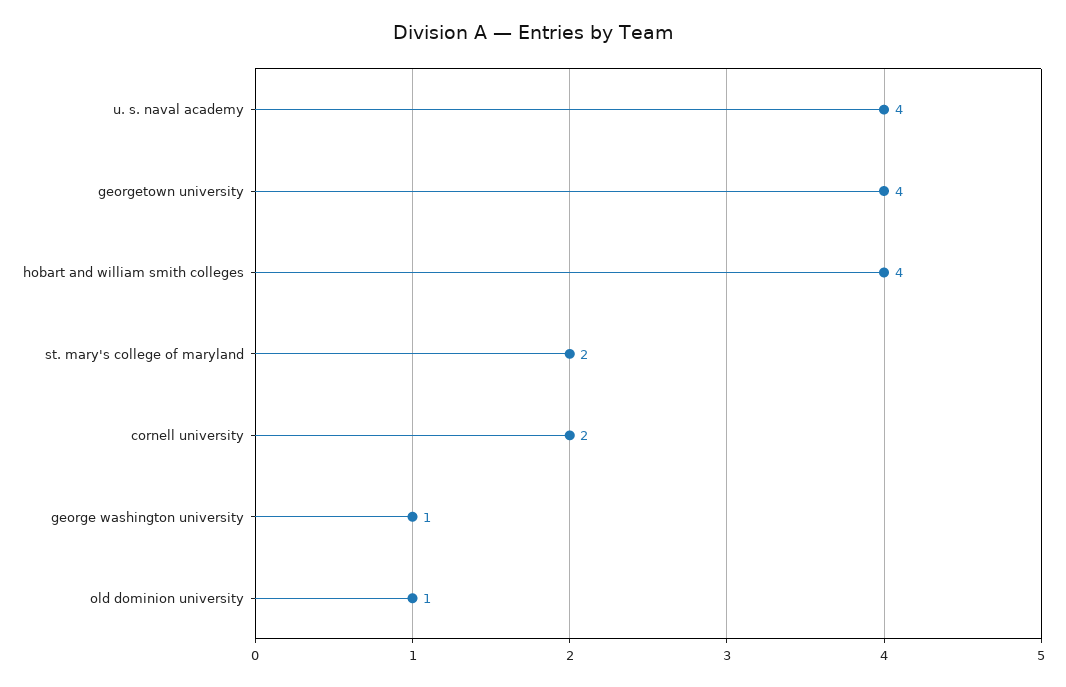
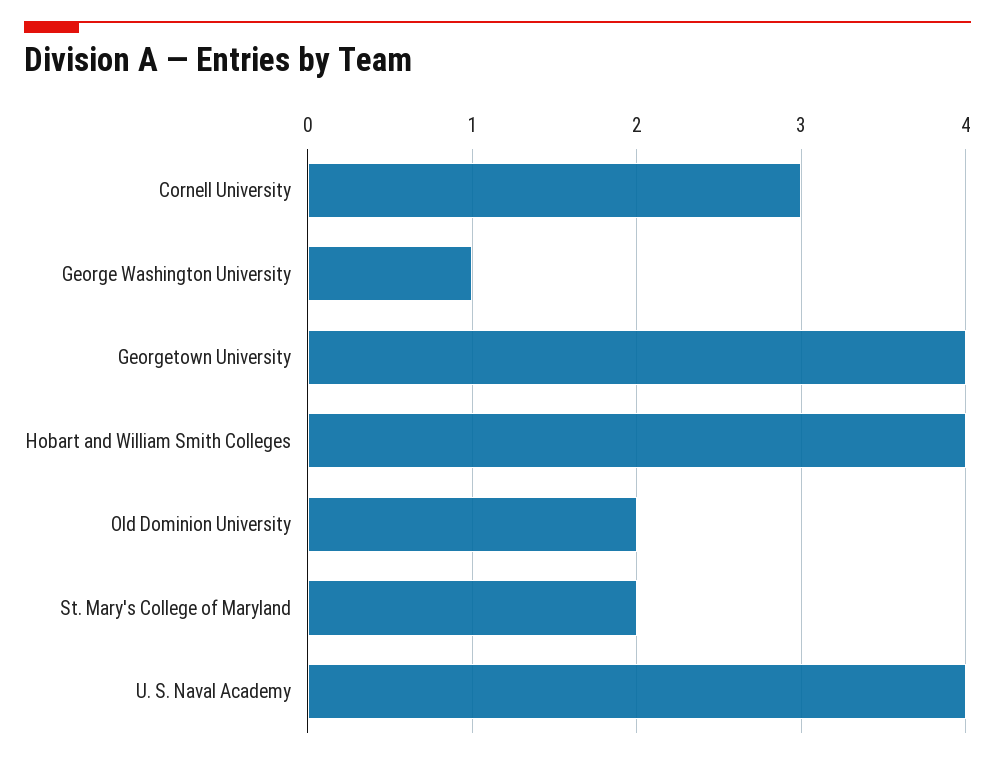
cornell university: 2 -> 3
old dominion university: 1 -> 2

